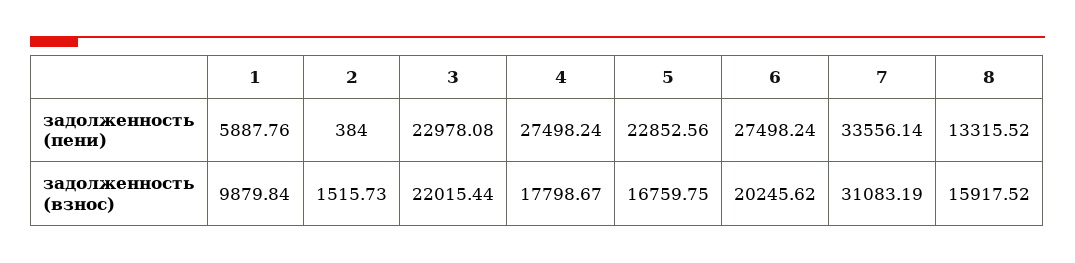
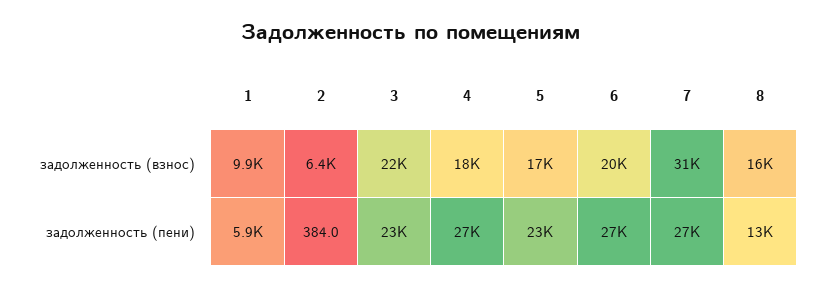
7, задолженность (пени): 33556.14 -> 27000
2, задолженность (взнос): 1515.73 -> 6400

